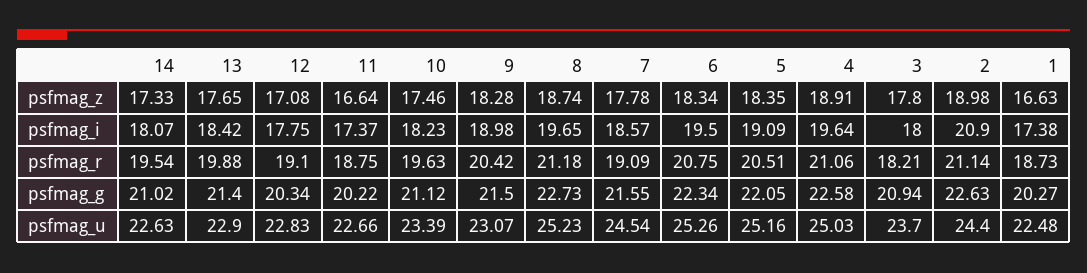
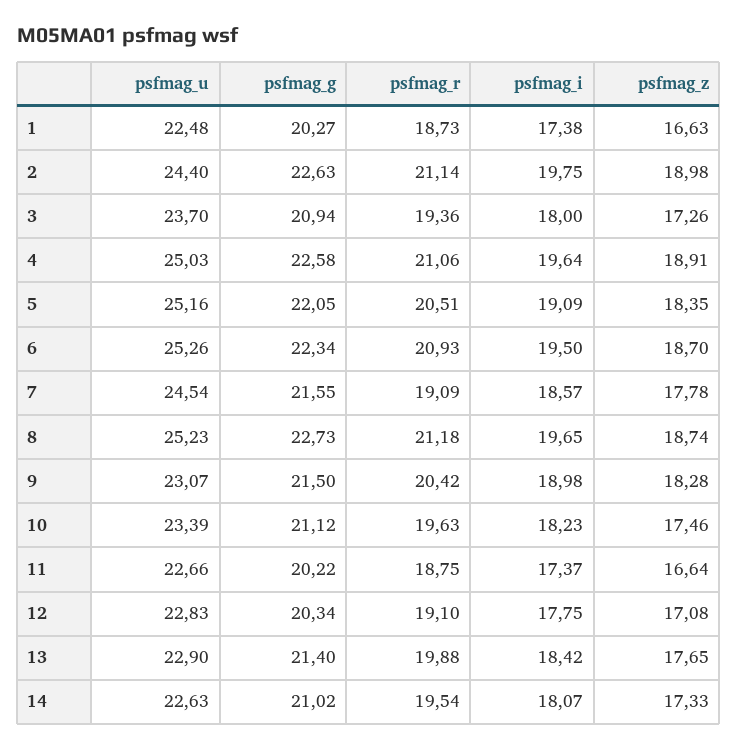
6, psfmag_z: 18.34 -> 18.7
3, psfmag_z: 17.8 -> 17.26
2, psfmag_i: 20.9 -> 19.75
6, psfmag_r: 20.75 -> 20.93
3, psfmag_r: 18.21 -> 19.36

